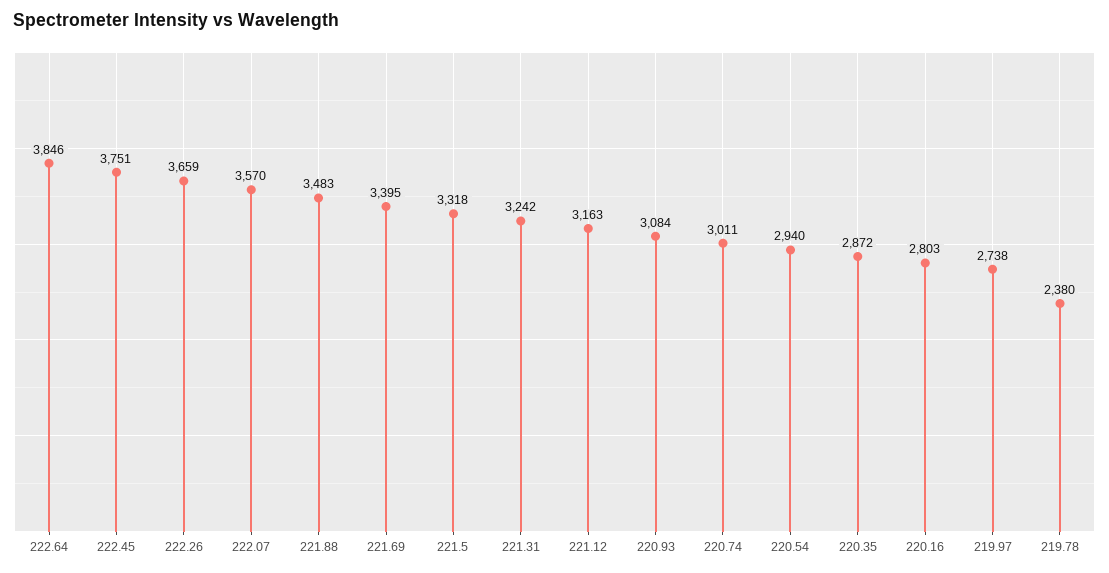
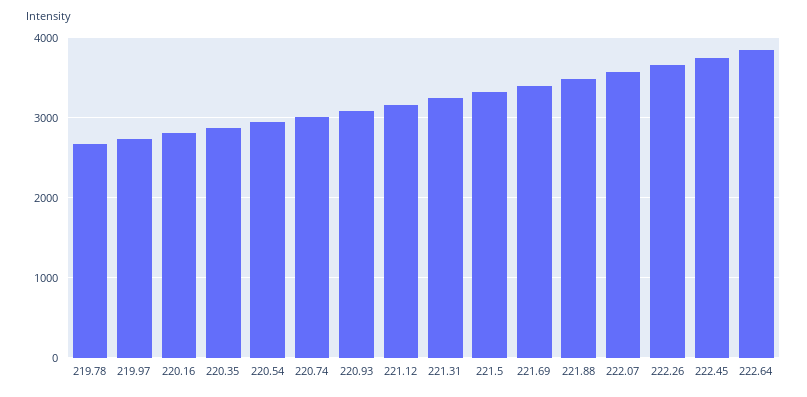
219.78: 2380 -> 2700

